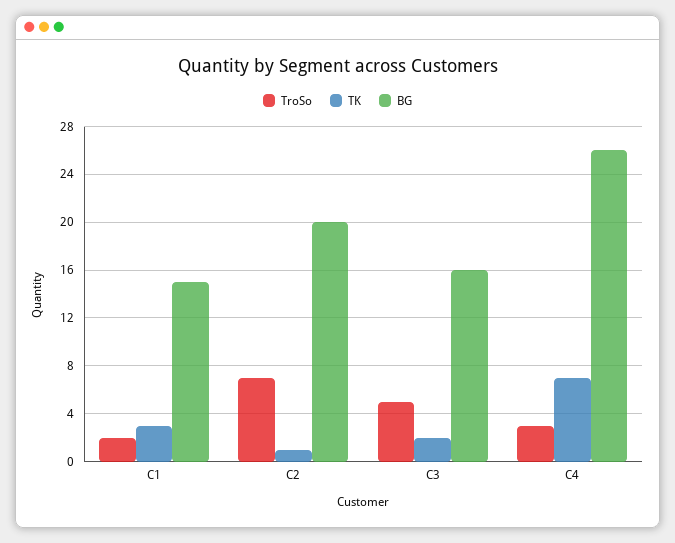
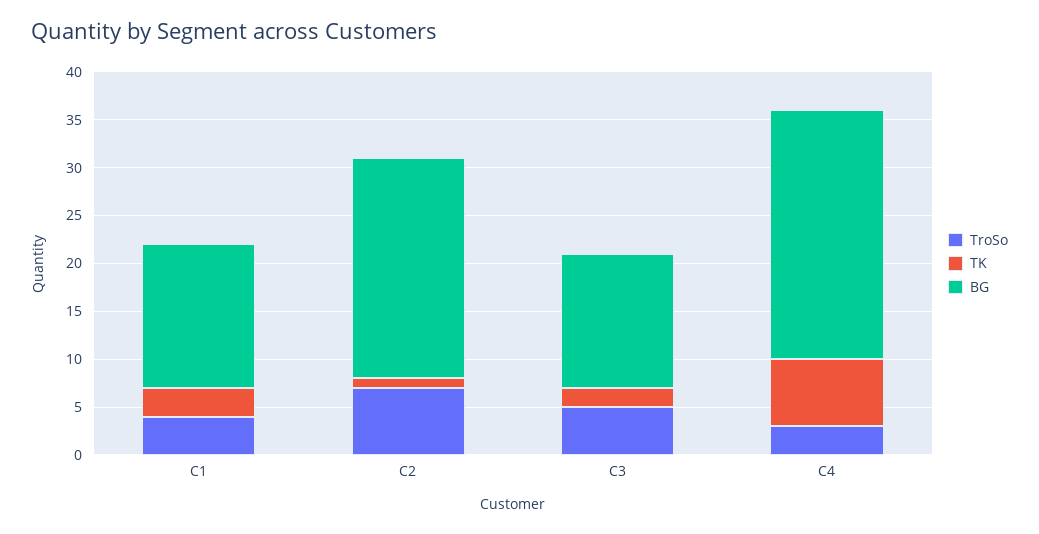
TroSo, C1: 2 -> 4
BG, C2: 20 -> 23
BG, C3: 16 -> 14

